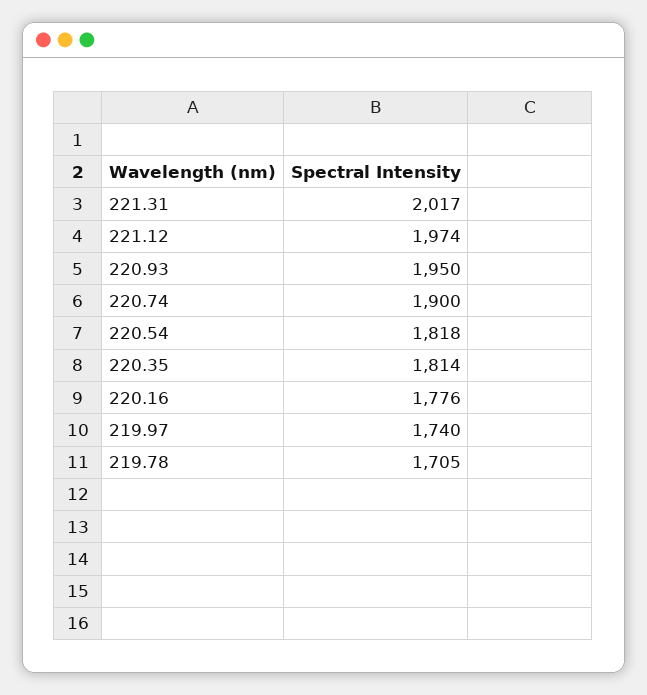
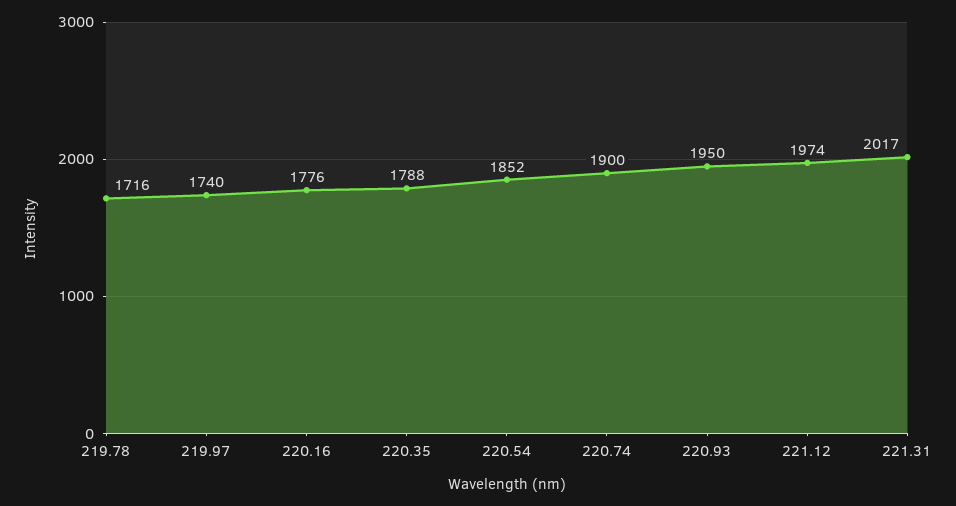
220.54: 1818 -> 1852
220.35: 1814 -> 1788
219.78: 1705 -> 1716

